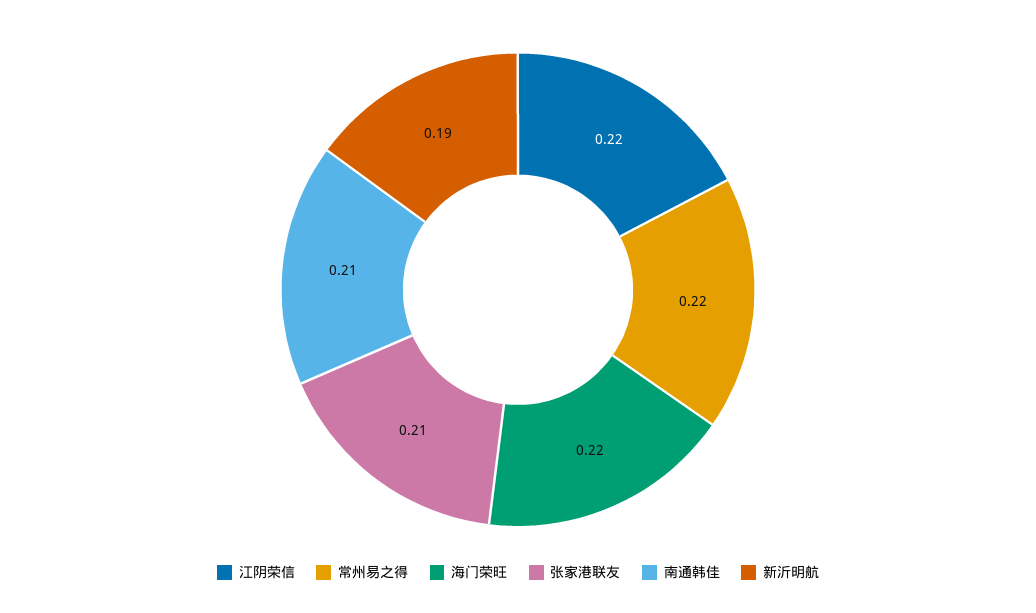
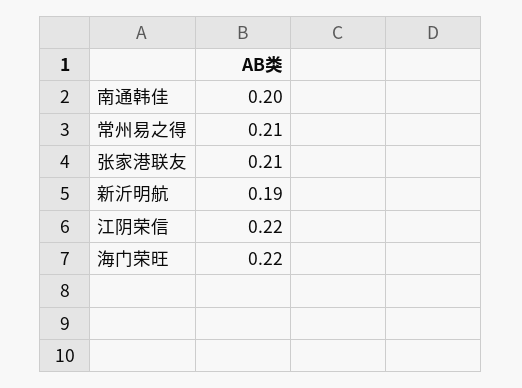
常州易之得: 0.22 -> 0.21
南通韩佳: 0.21 -> 0.2

